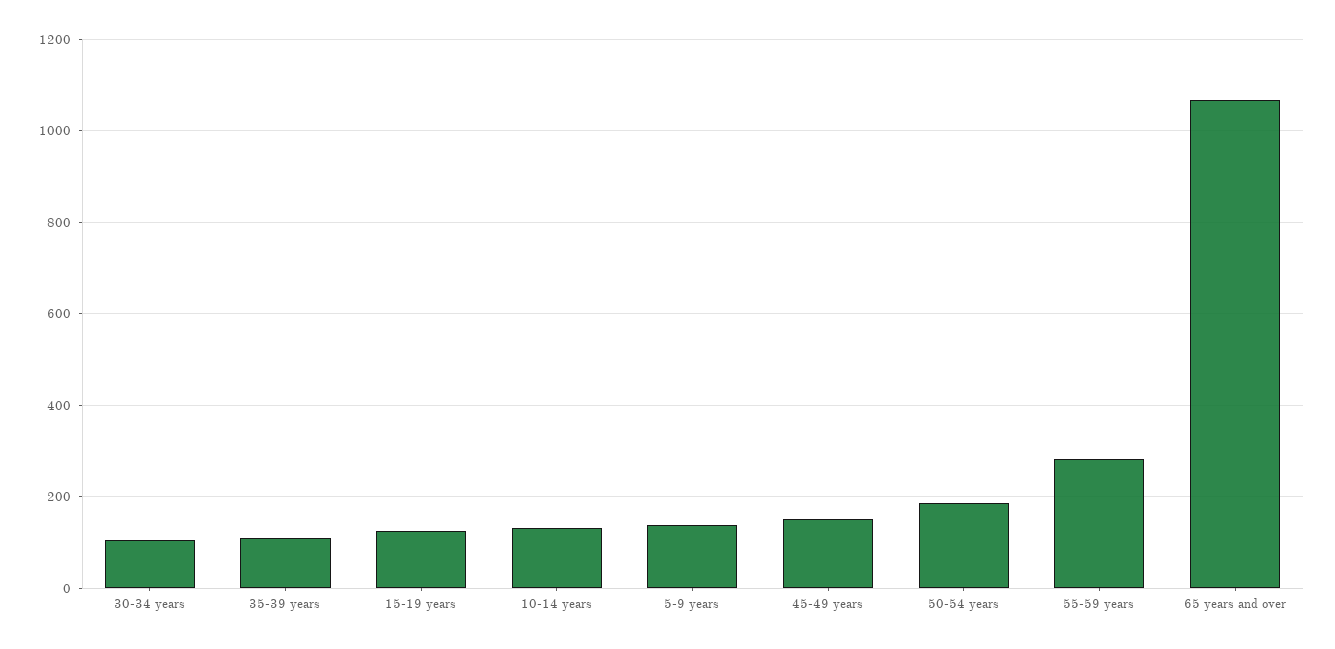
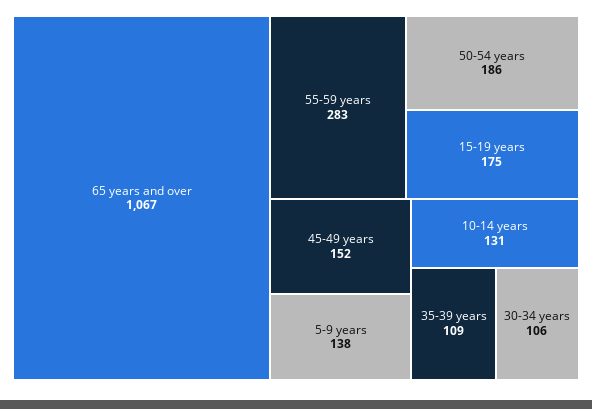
15-19 years: 120 -> 175

